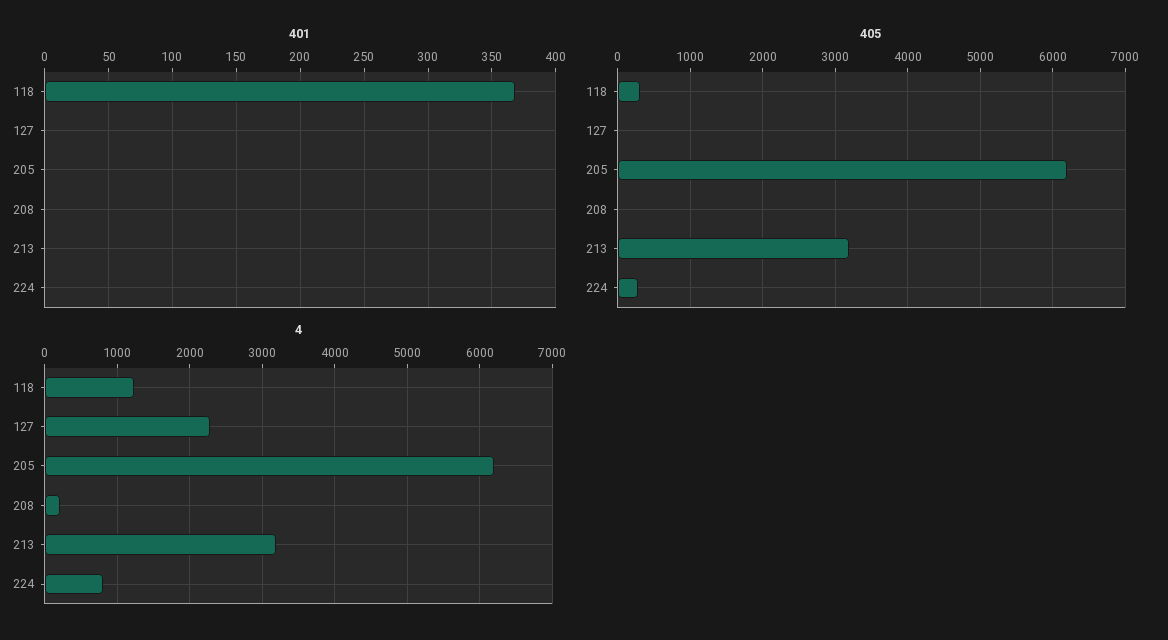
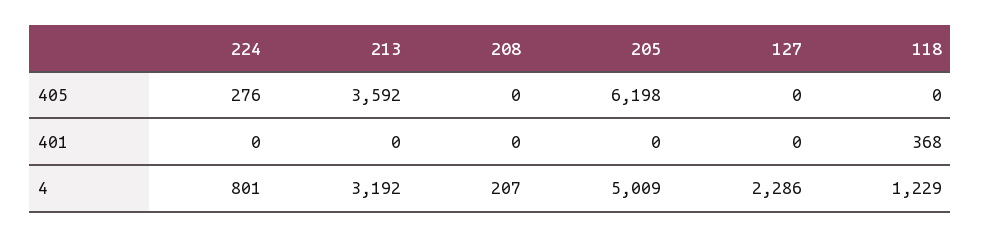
405, 118: 300 -> 0
405, 213: 3200 -> 3592
4, 205: 6200 -> 5009

